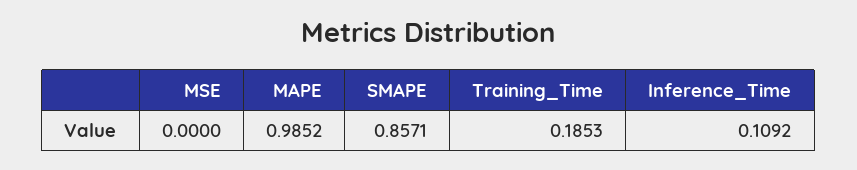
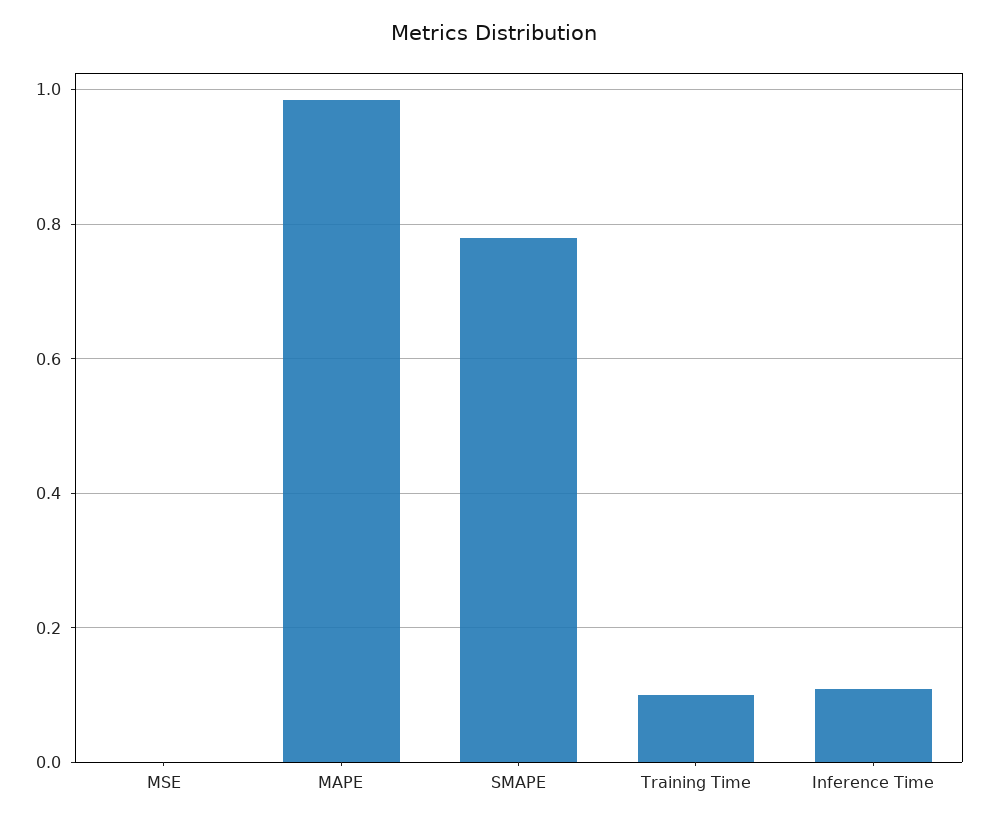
SMAPE: 0.8571 -> 0.78
Training_Time: 0.1853 -> 0.1

